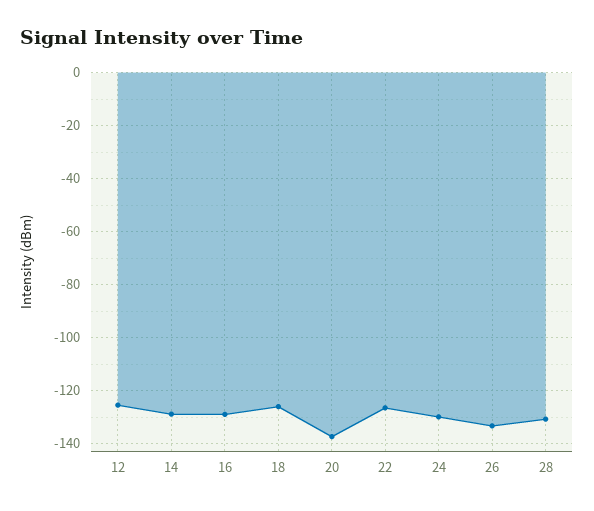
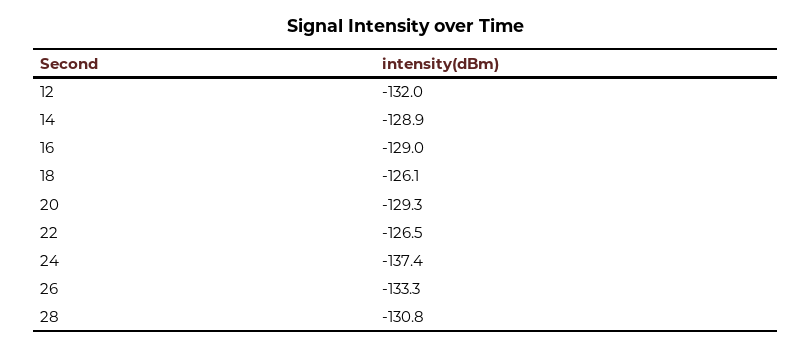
12: -125 -> -132
20: -137.5 -> -129.3
24: -130 -> -137.4

